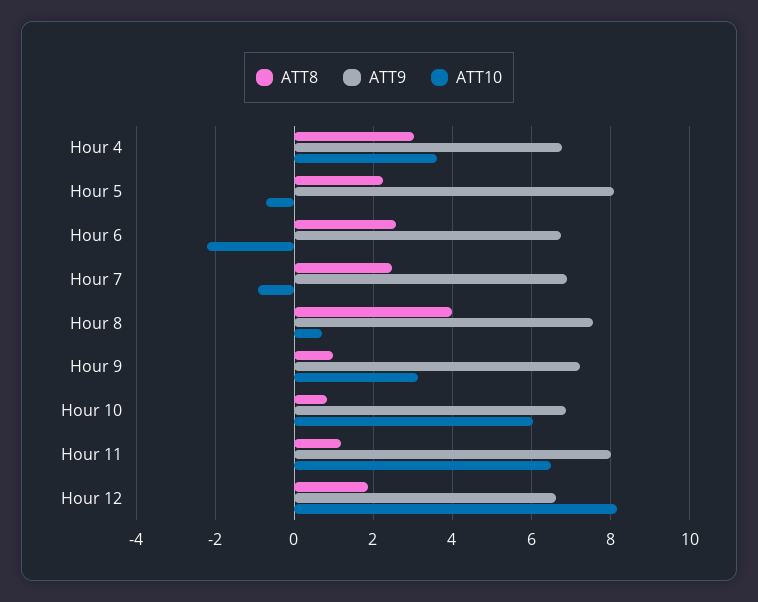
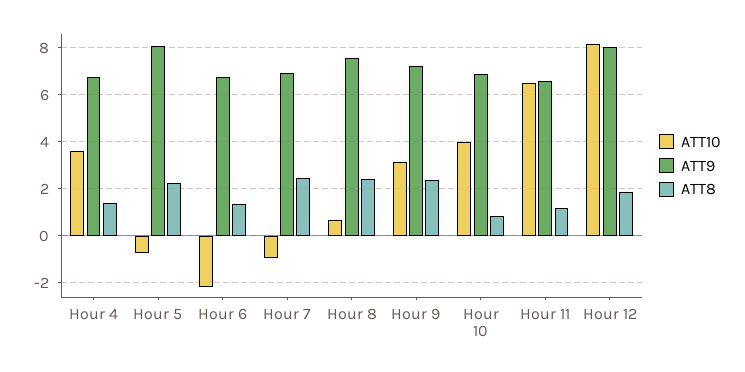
ATT8, Hour 4: 3 -> 1.5
ATT8, Hour 6: 2.6 -> 1.5
ATT8, Hour 8: 4 -> 2.5
ATT8, Hour 9: 1 -> 2.5
ATT10, Hour 10: 6 -> 4
ATT9, Hour 11: 8 -> 6.5
ATT9, Hour 12: 6.6 -> 8

